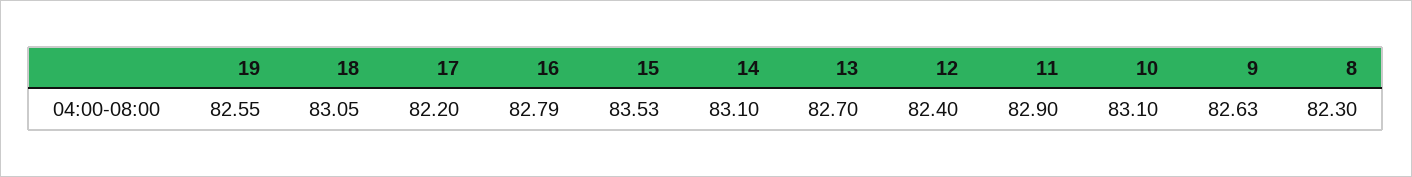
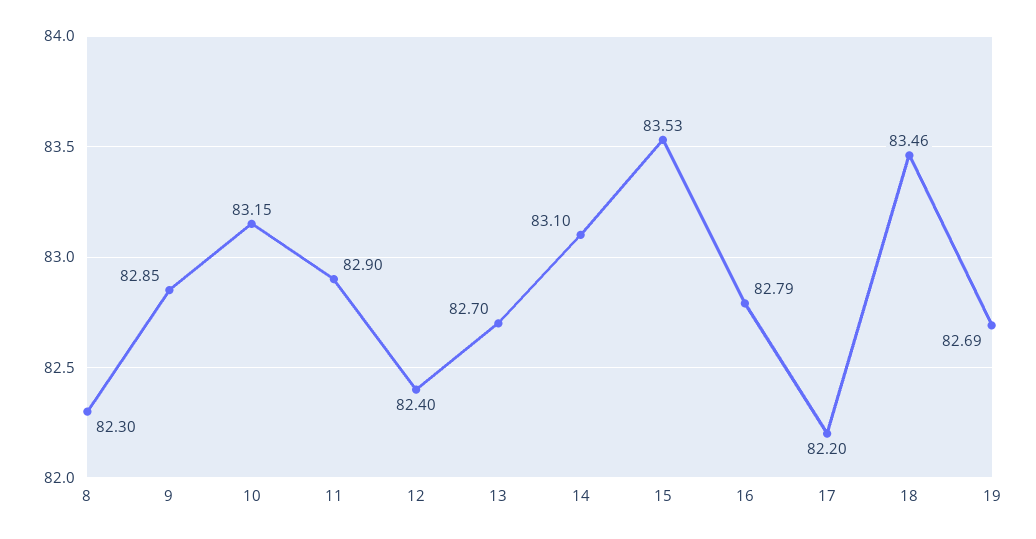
19: 82.55 -> 82.69
18: 83.05 -> 83.46
10: 83.1 -> 83.15
9: 82.63 -> 82.85

